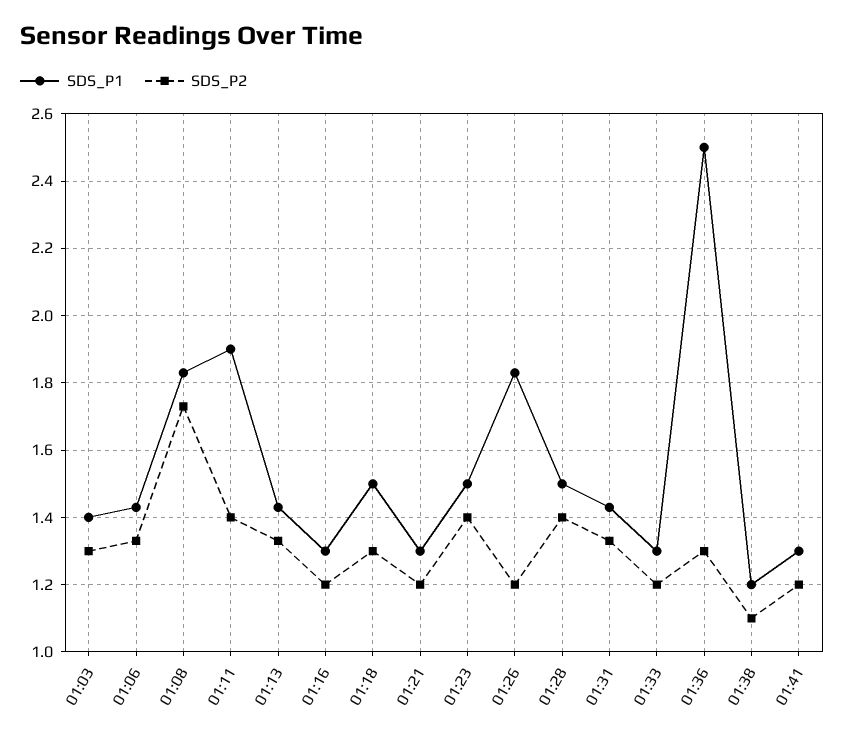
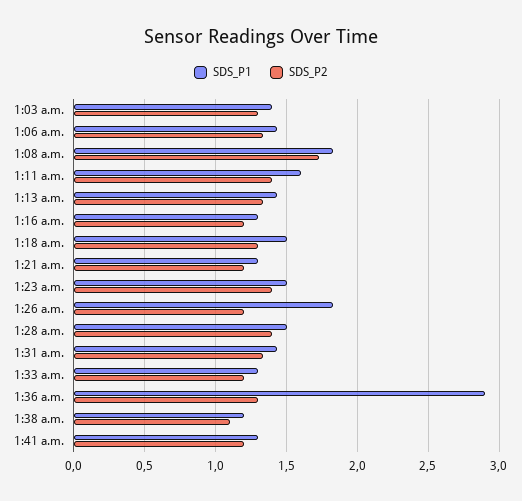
SDS_P1, 01:11: 1.9 -> 1.6
SDS_P1, 01:36: 2.5 -> 2.9

